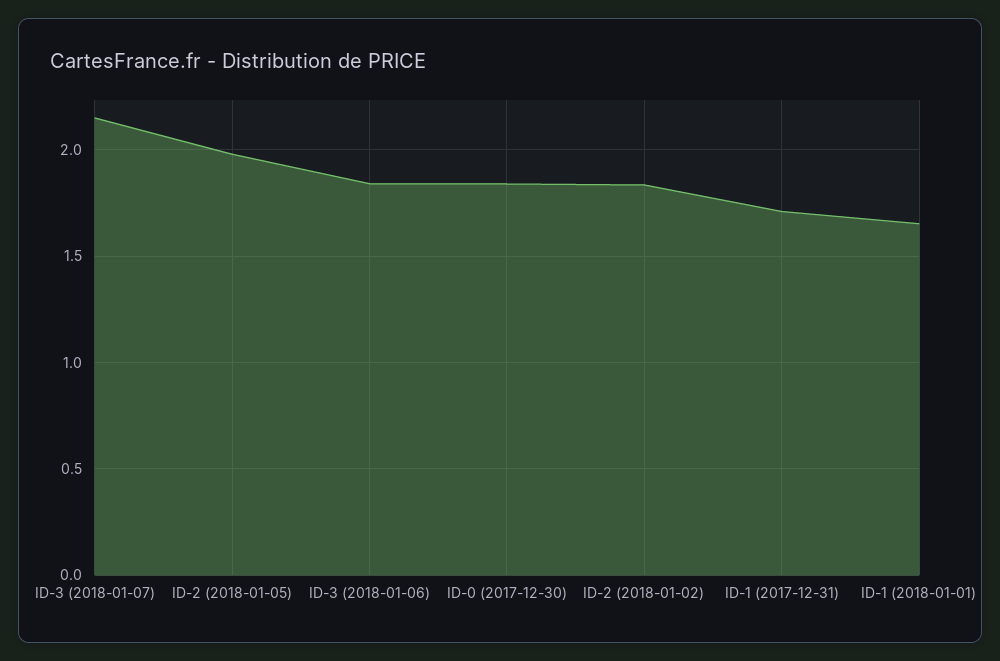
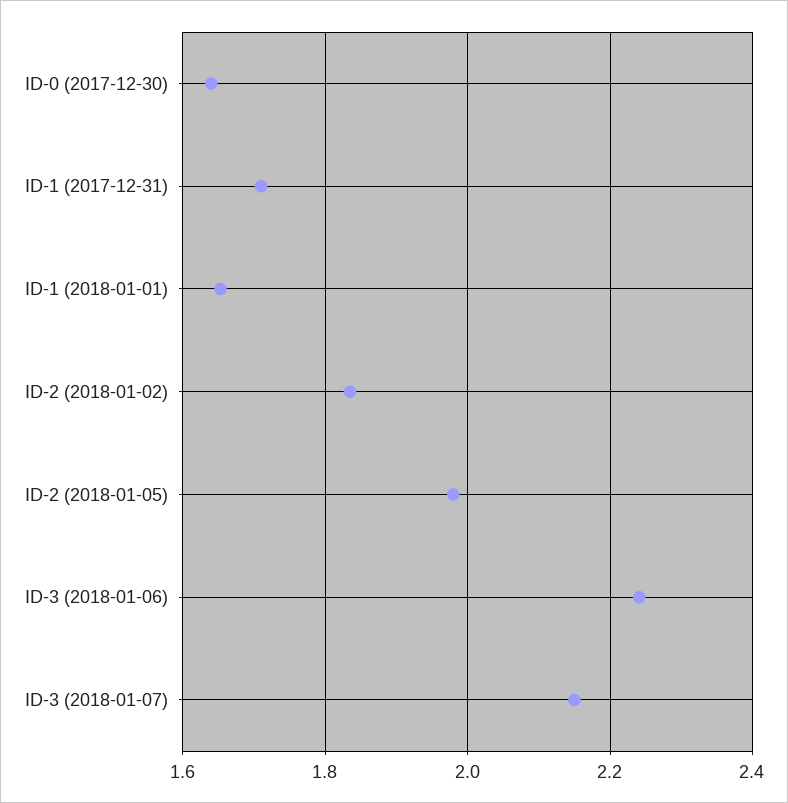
ID-3 (2018-01-06): 1.85 -> 2.24
ID-0 (2017-12-30): 1.85 -> 1.64

